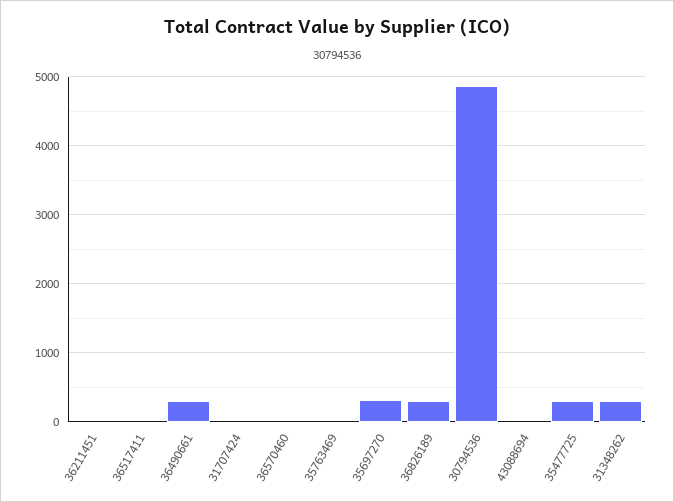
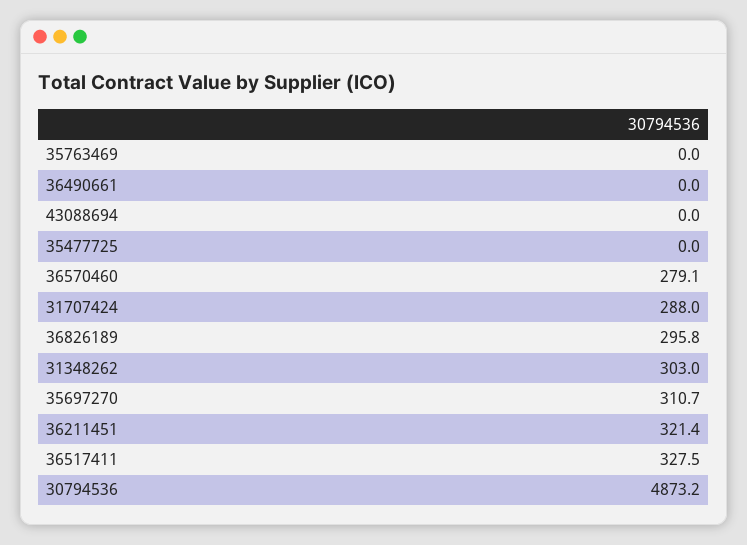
36211451: 0 -> 321.4
36517411: 0 -> 327.5
36490661: 300 -> 0
31707424: 0 -> 288
36570460: 0 -> 279.1
35477725: 300 -> 0

